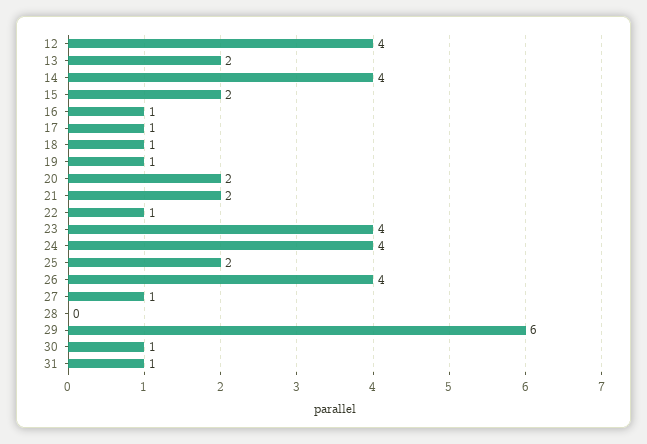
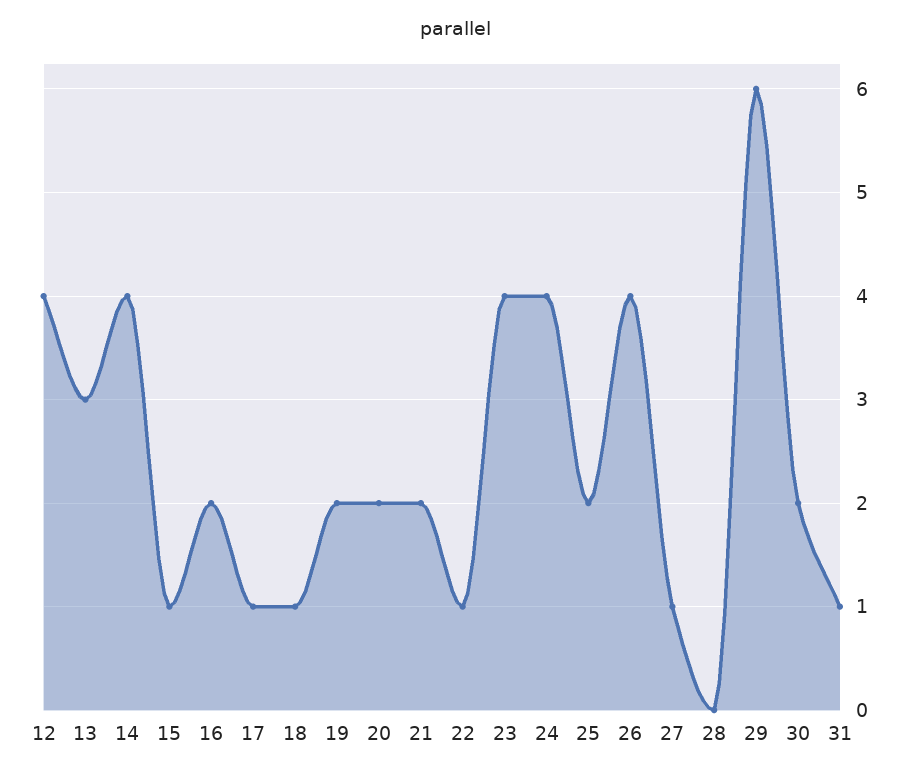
13: 2 -> 3
15: 2 -> 1
16: 1 -> 2
19: 1 -> 2
30: 1 -> 2

